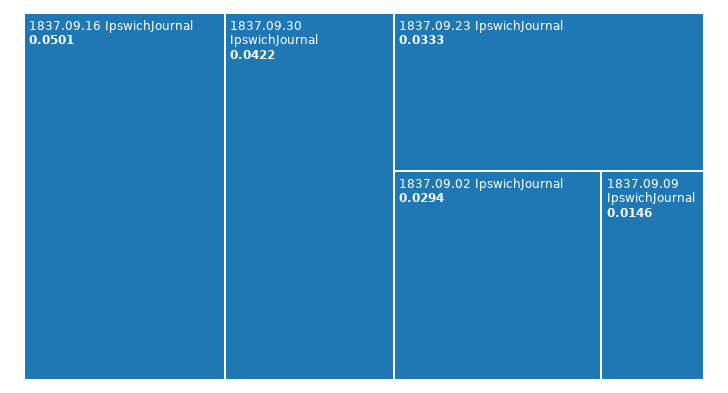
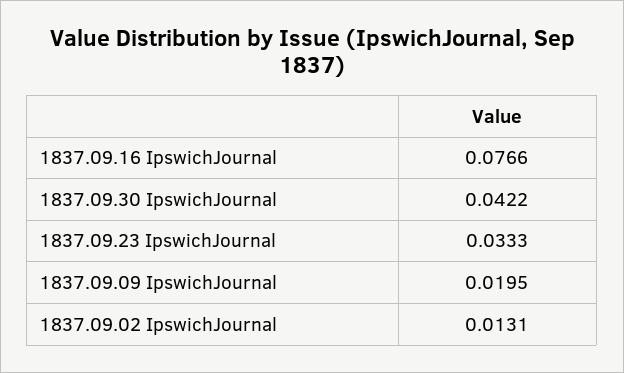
1837.09.16 IpswichJournal: 0.0501 -> 0.0766
1837.09.02 IpswichJournal: 0.0294 -> 0.0131
1837.09.09 IpswichJournal: 0.0146 -> 0.0195

